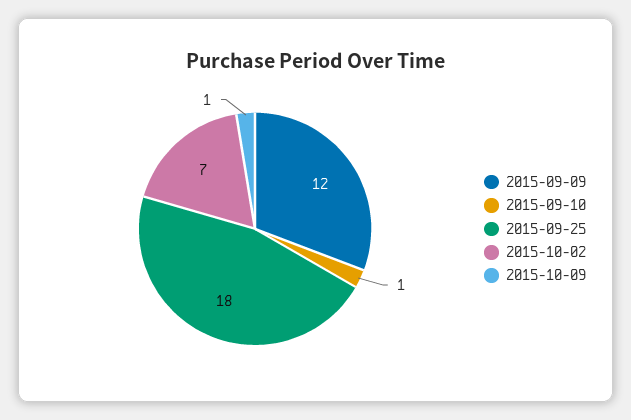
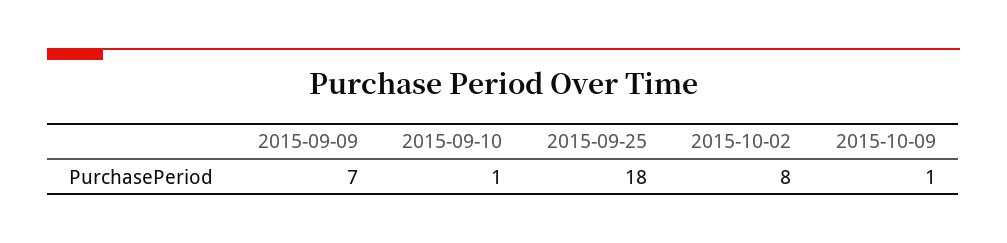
2015-09-09: 12 -> 7
2015-10-02: 7 -> 8

